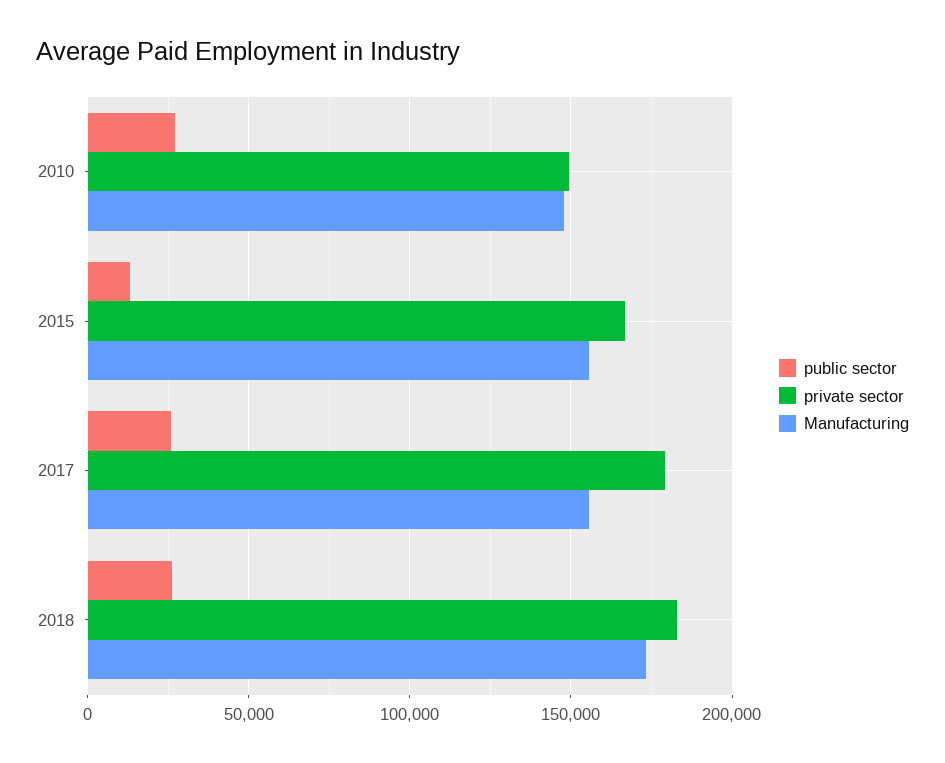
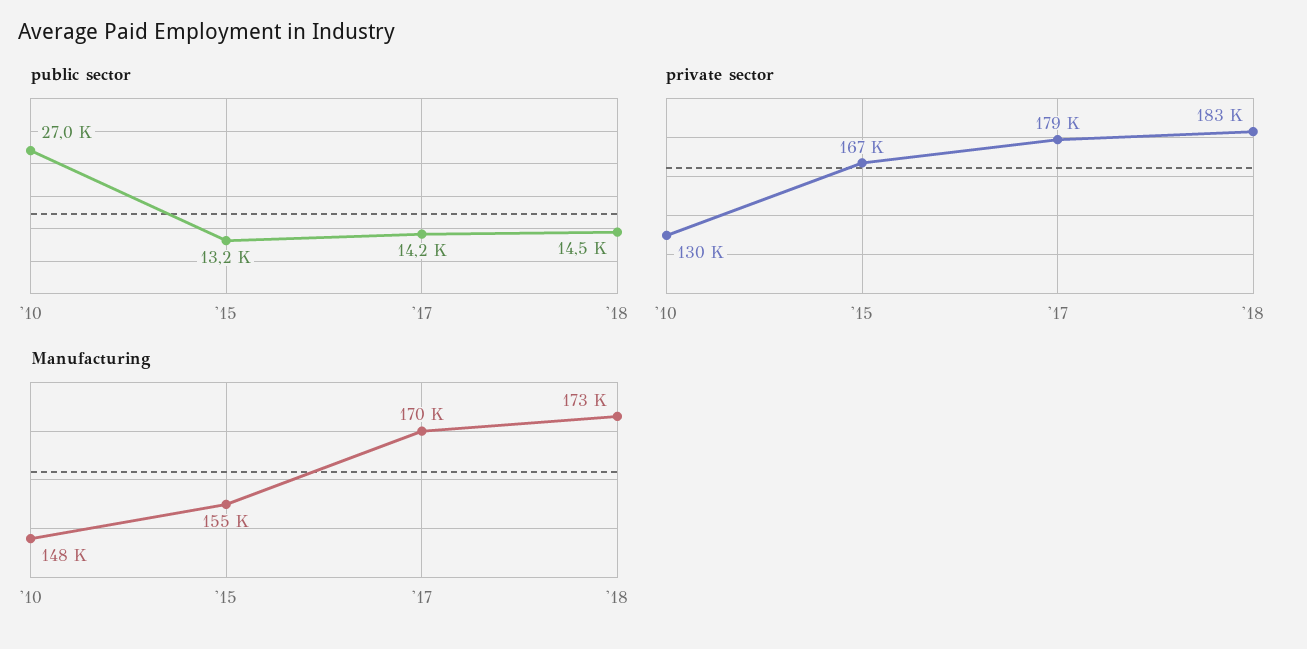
private sector, 2010: 150000 -> 130000
public sector, 2017: 25000 -> 14200
Manufacturing, 2017: 155000 -> 170000
public sector, 2018: 25000 -> 14500

